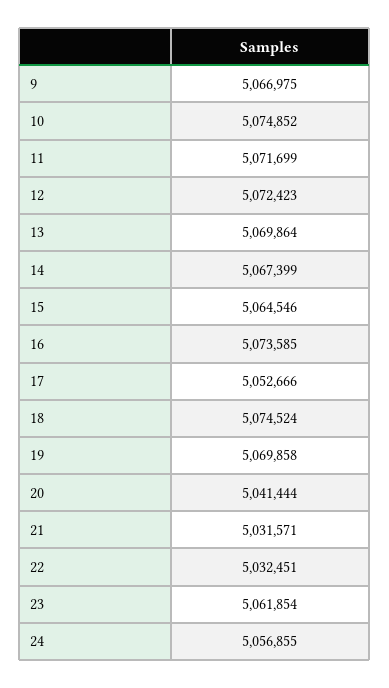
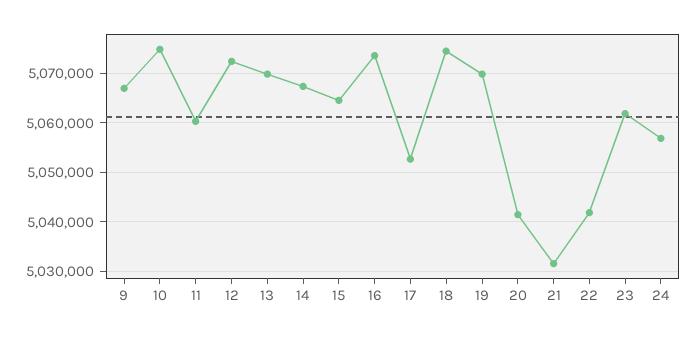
11: 5071699 -> 5060000
22: 5032451 -> 5042000

